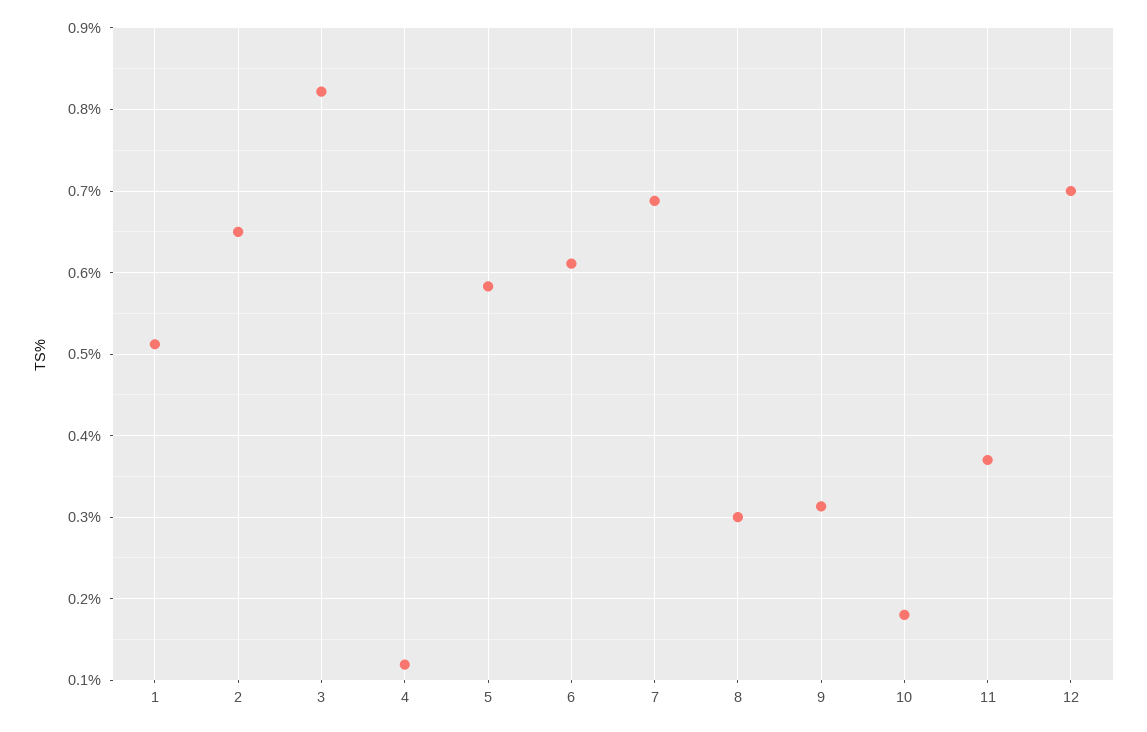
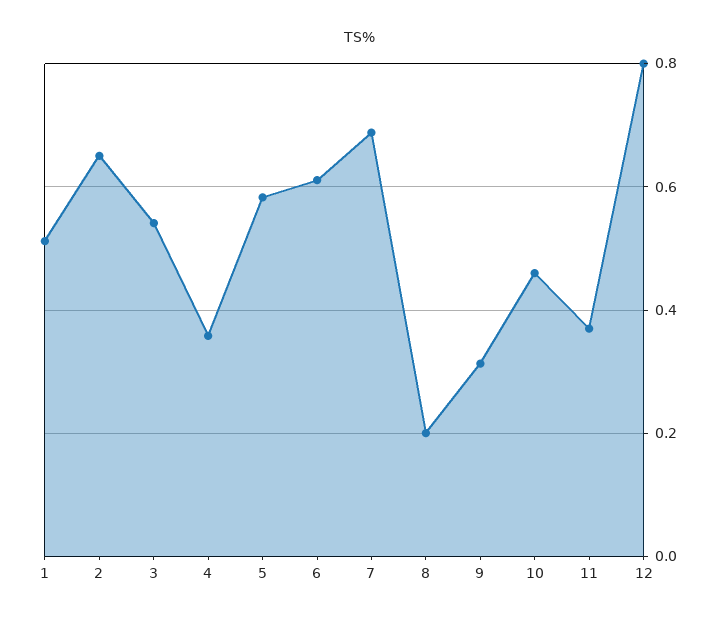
3: 0.82 -> 0.54
4: 0.12 -> 0.36
8: 0.3 -> 0.2
10: 0.18 -> 0.46
12: 0.7 -> 0.8

